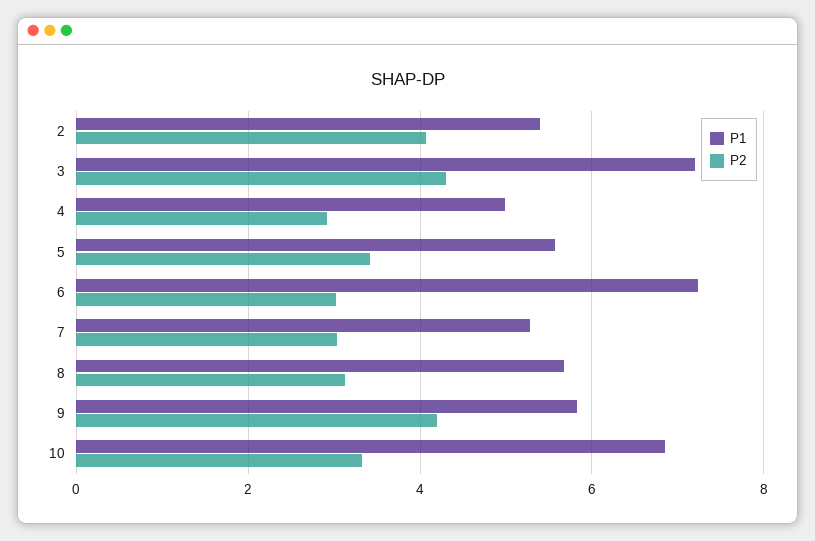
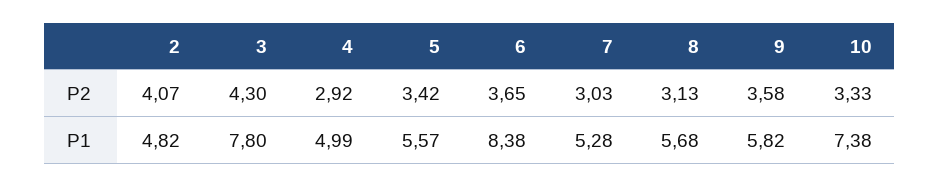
P1, 2: 5.4 -> 4.82
P1, 3: 7.2 -> 7.8
P1, 6: 7.2 -> 8.38
P2, 6: 3 -> 3.65
P2, 9: 4.2 -> 3.58
P1, 10: 6.8 -> 7.38

